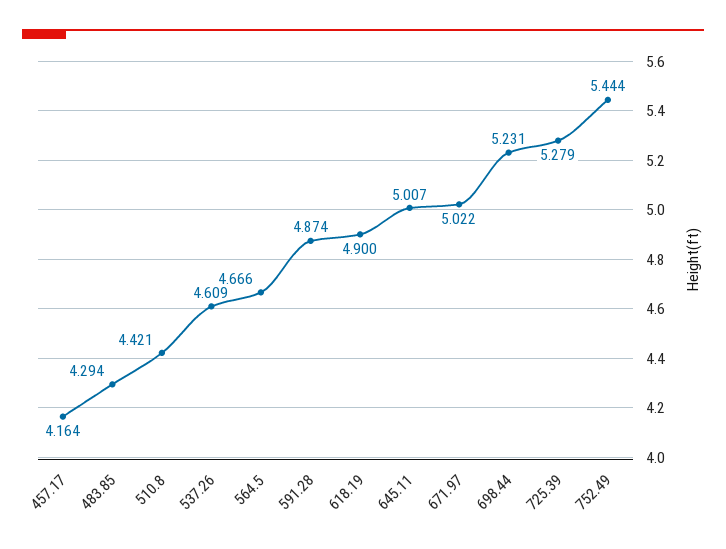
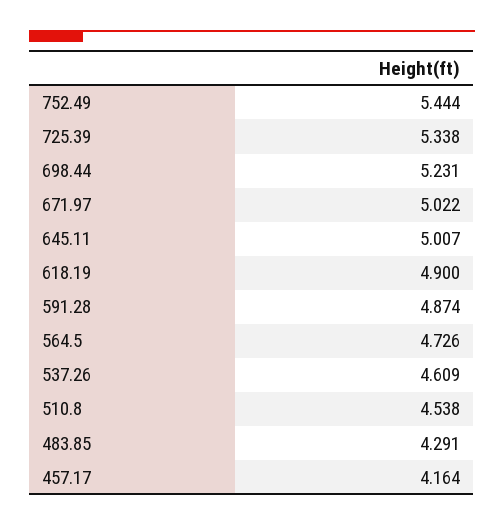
483.85: 4.294 -> 4.291
510.8: 4.421 -> 4.538
564.5: 4.666 -> 4.726
725.39: 5.279 -> 5.338

